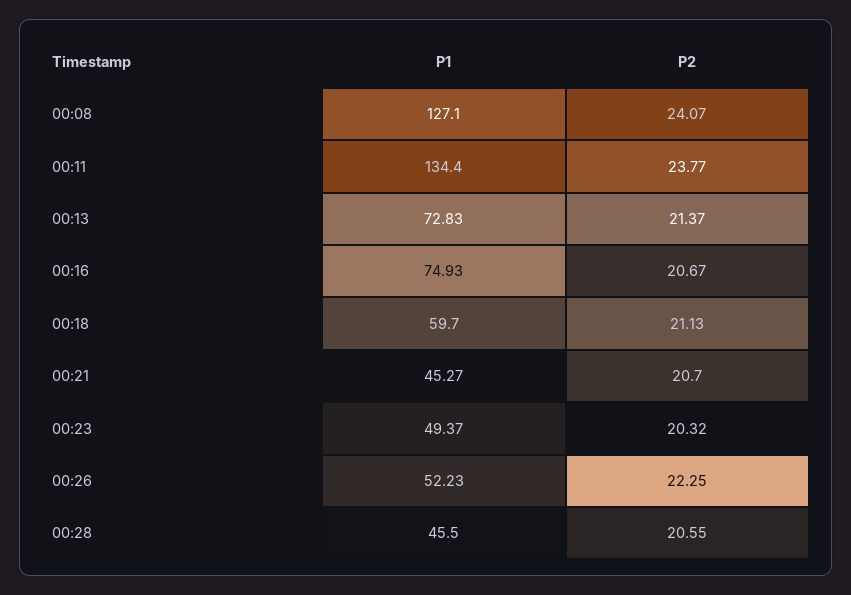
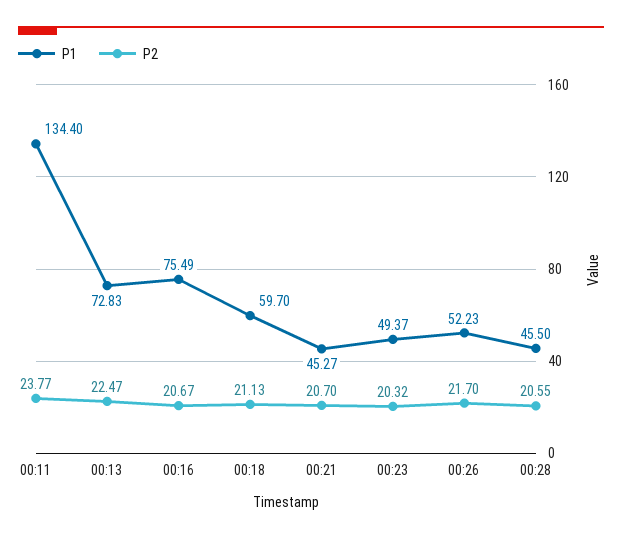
P1, 00:08: 127.1 -> none
P2, 00:08: 24.07 -> none
P2, 00:13: 21.37 -> 22.47
P1, 00:16: 74.93 -> 75.49
P2, 00:26: 22.25 -> 21.7

